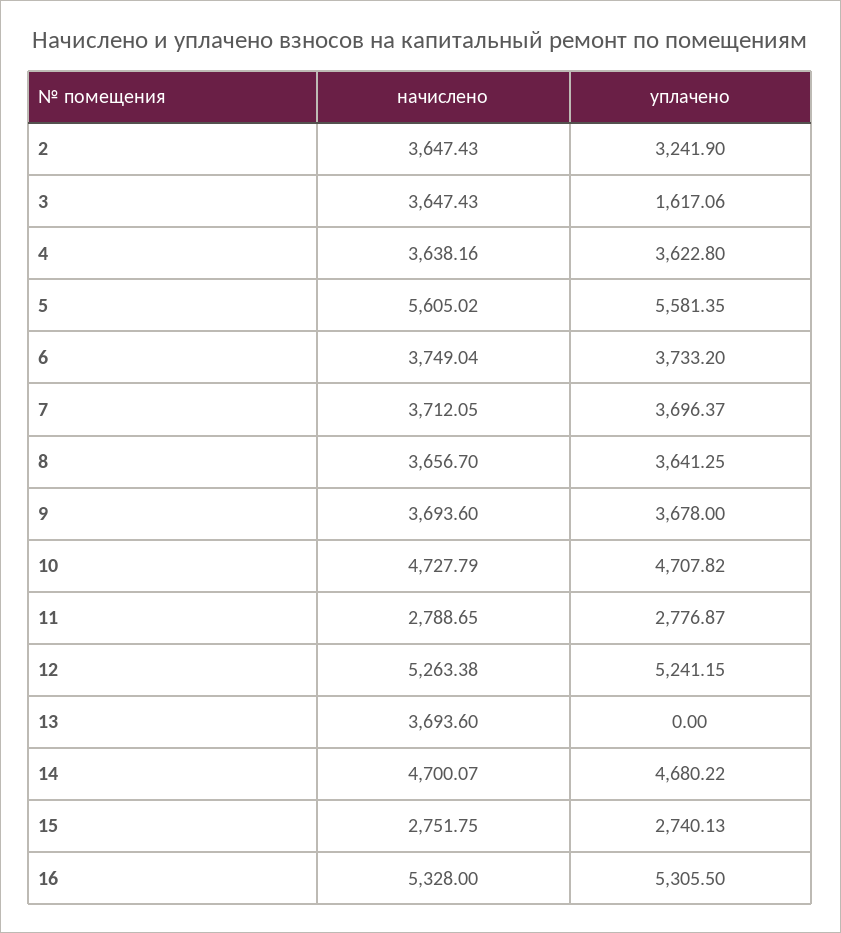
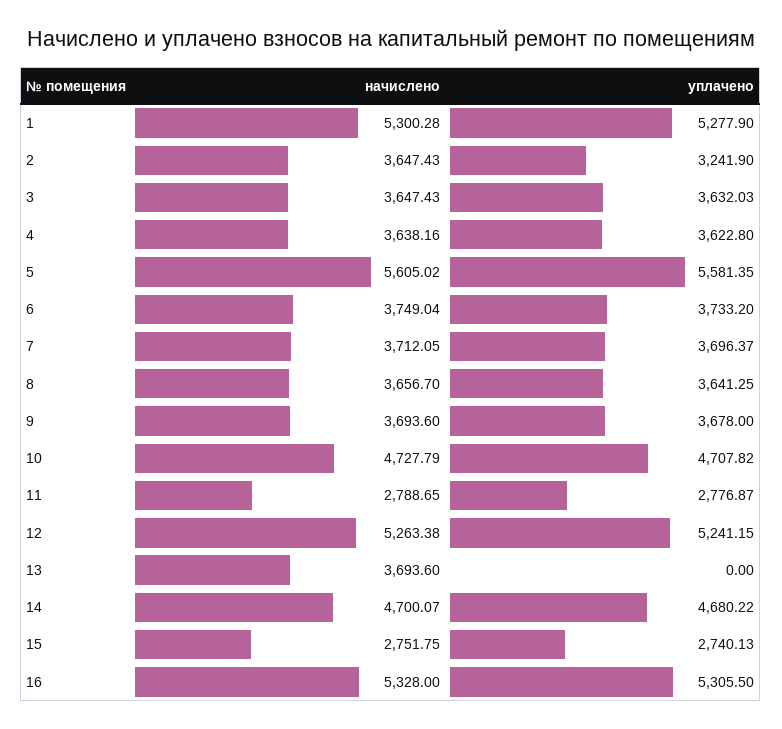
уплачено, 3: 1617.06 -> 3632.03
начислено, 1: none -> 5300.28
уплачено, 1: none -> 5277.9

